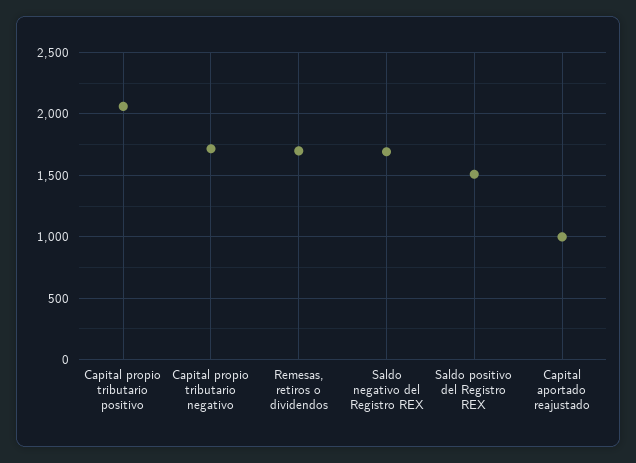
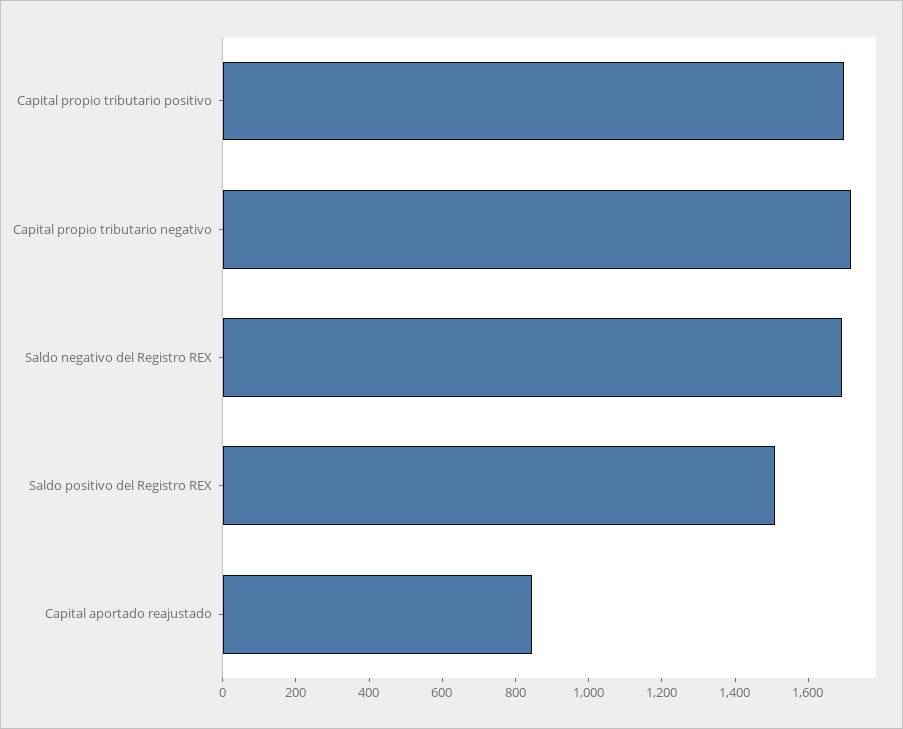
Capital propio tributario positivo: 2050 -> 1700
Remesas, retiros o dividendos: 1700 -> none
Capital aportado reajustado: 1000 -> 850

